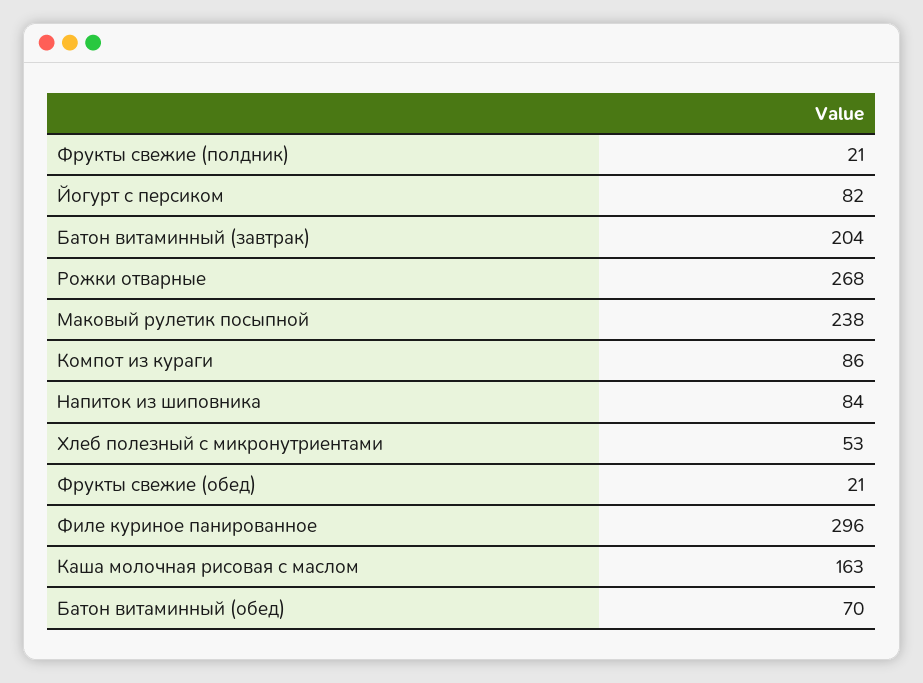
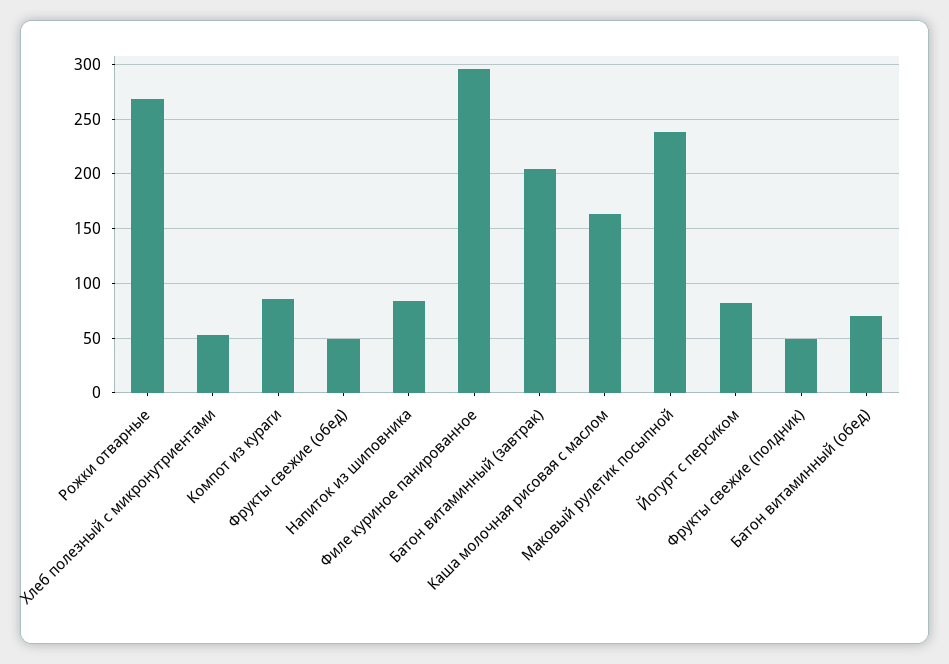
Фрукты свежие (полдник): 21 -> 50
Фрукты свежие (обед): 21 -> 50

